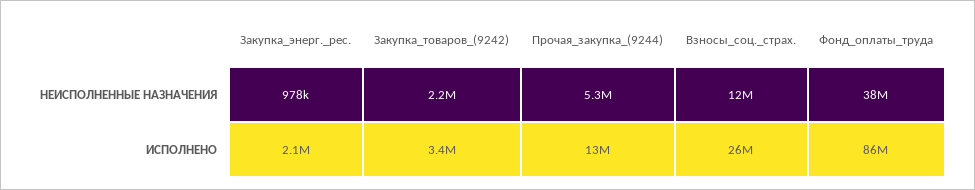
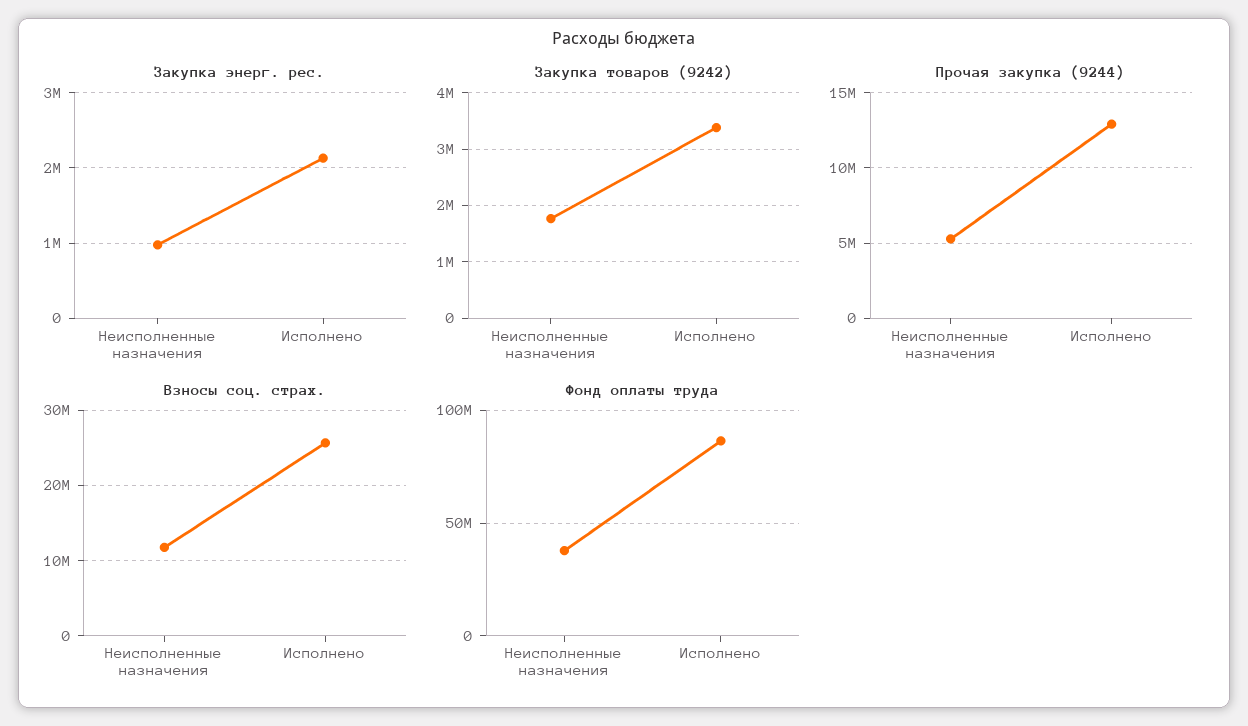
Закупка_товаров_(9242), НЕИСПОЛНЕННЫЕ НАЗНАЧЕНИЯ: 2200000 -> 1800000

